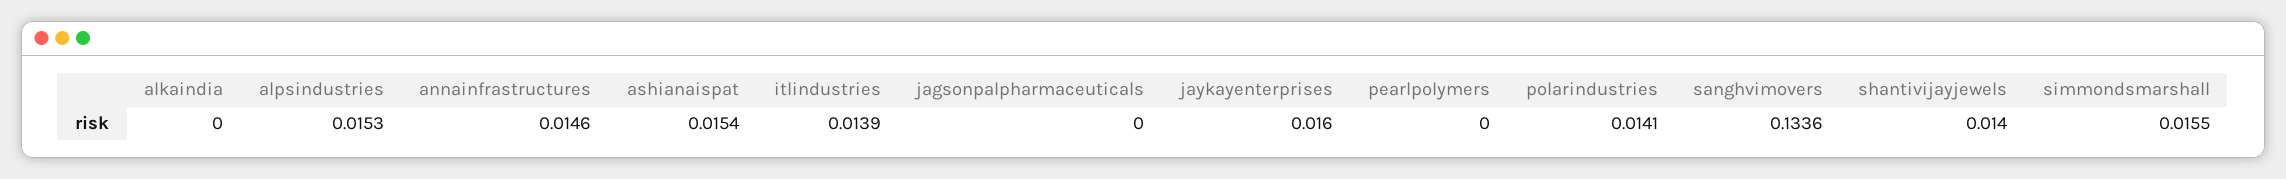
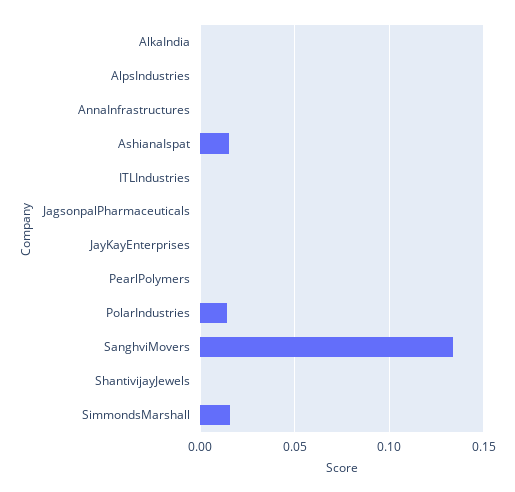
alpsindustries: 0.0153 -> 0
annainfrastructures: 0.0146 -> 0
itlindustries: 0.0139 -> 0
jaykayenterprises: 0.016 -> 0
shantivijayjewels: 0.014 -> 0

